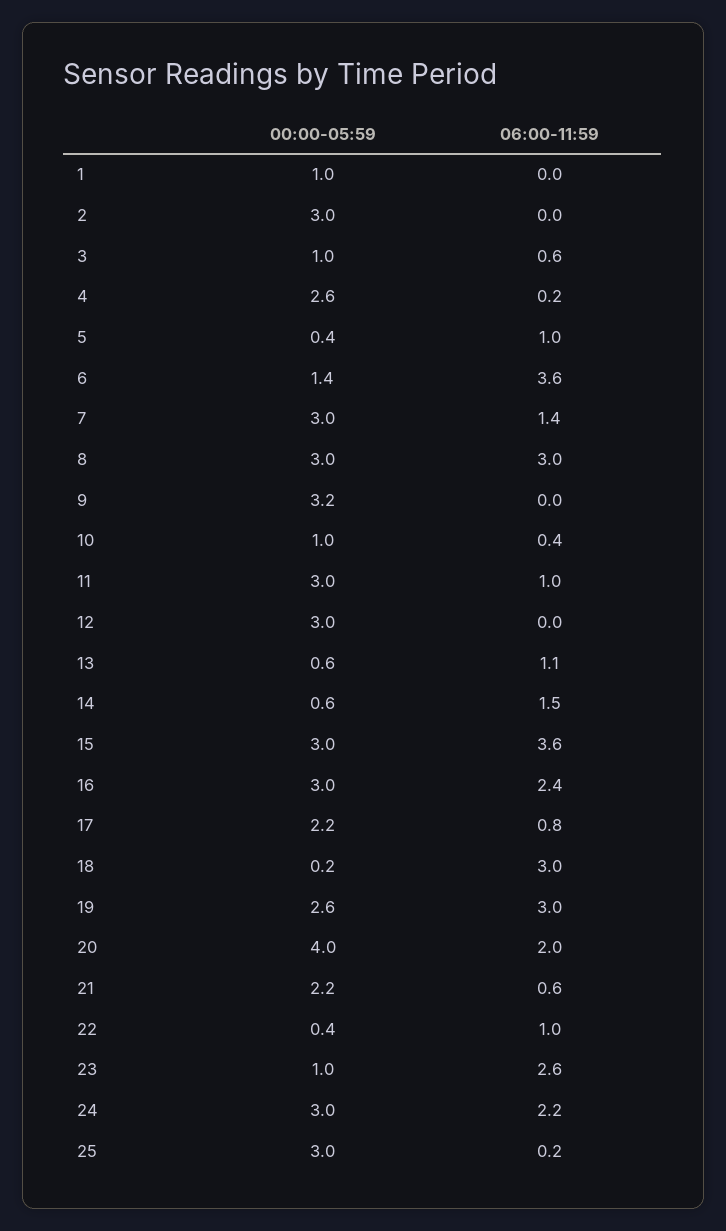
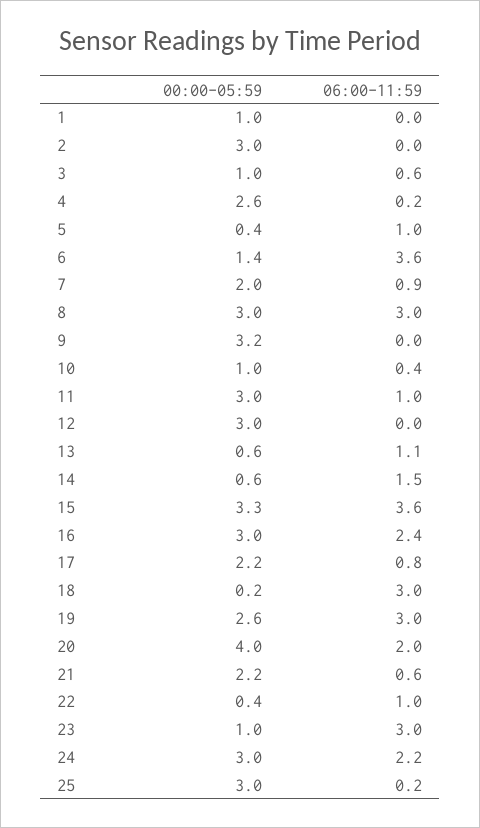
00:00-05:59, 7: 3 -> 2
06:00-11:59, 7: 1.4 -> 0.9
00:00-05:59, 15: 3 -> 3.3
06:00-11:59, 23: 2.6 -> 3

